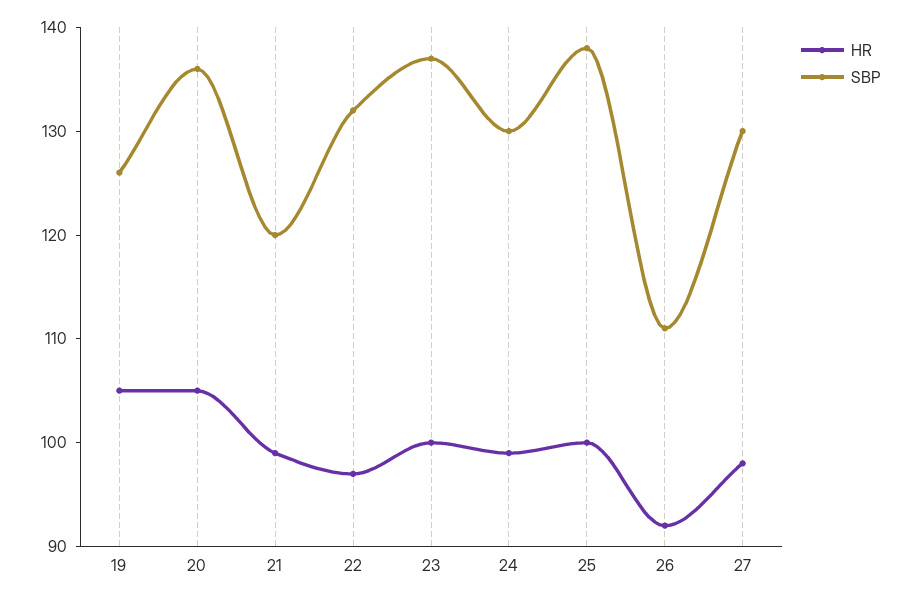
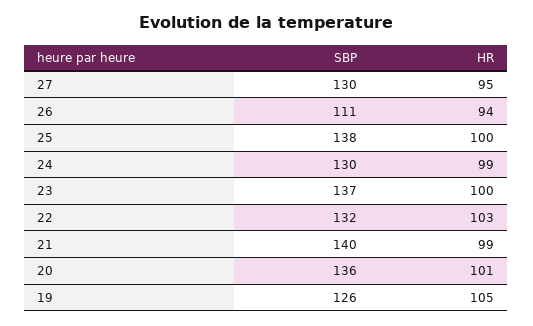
HR, 20: 105 -> 101
SBP, 21: 120 -> 140
HR, 22: 97 -> 103
HR, 26: 92 -> 94
HR, 27: 98 -> 95

